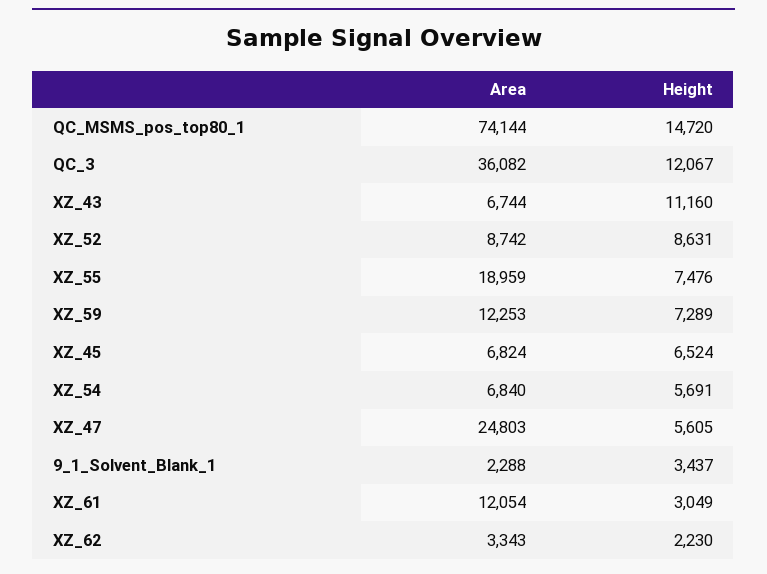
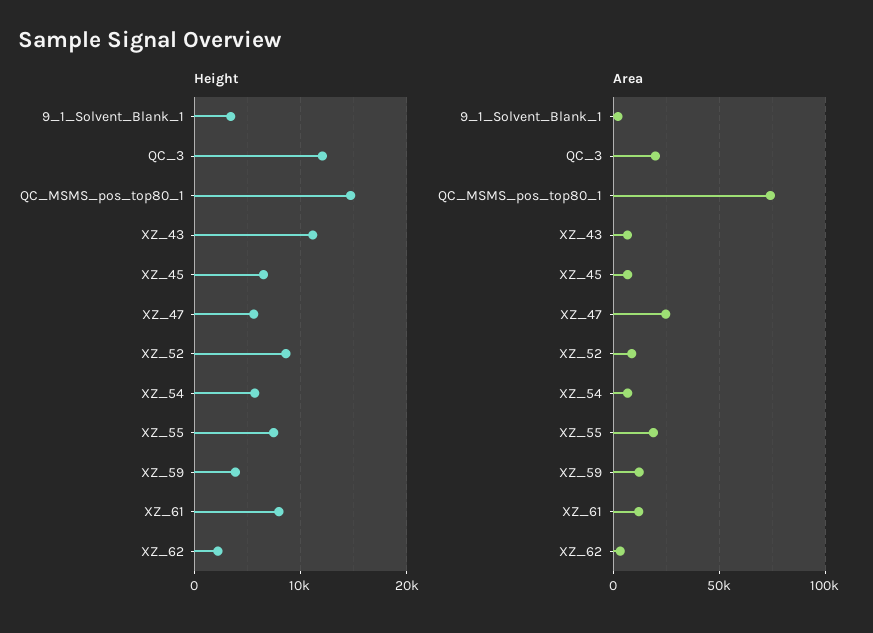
Area, QC_3: 36082 -> 20000
Height, XZ_59: 7289 -> 4000
Height, XZ_61: 3049 -> 8000

